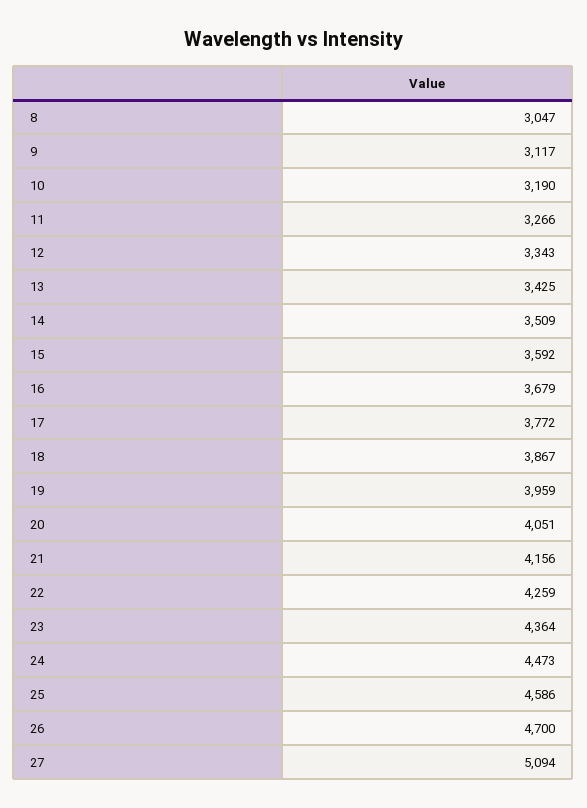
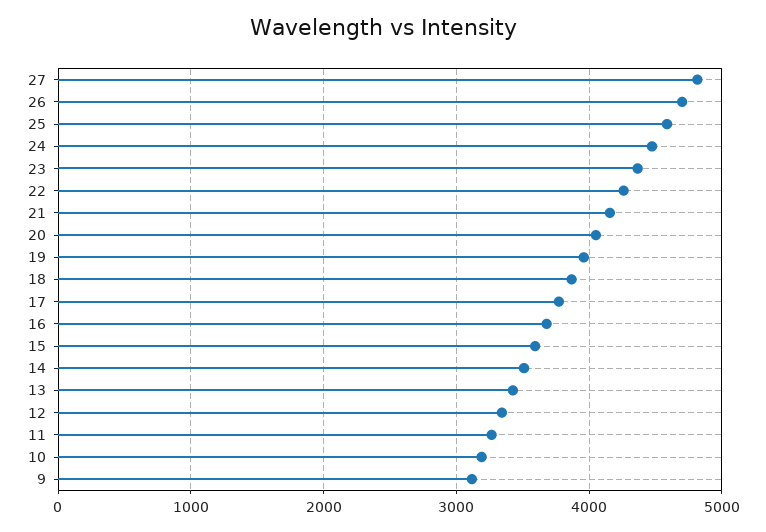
8: 3047 -> none
27: 5094 -> 4800

